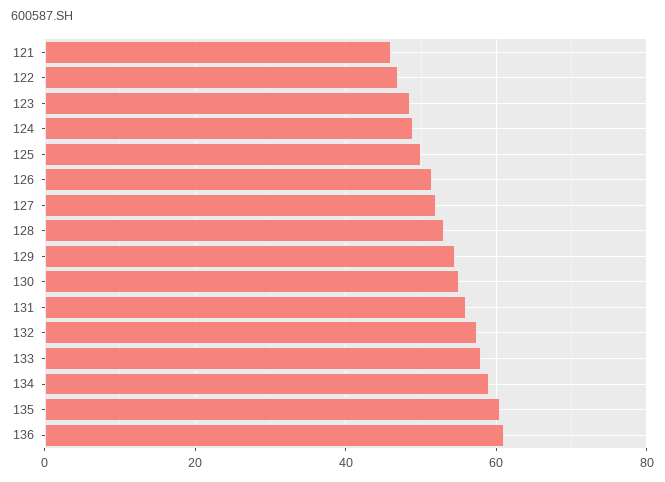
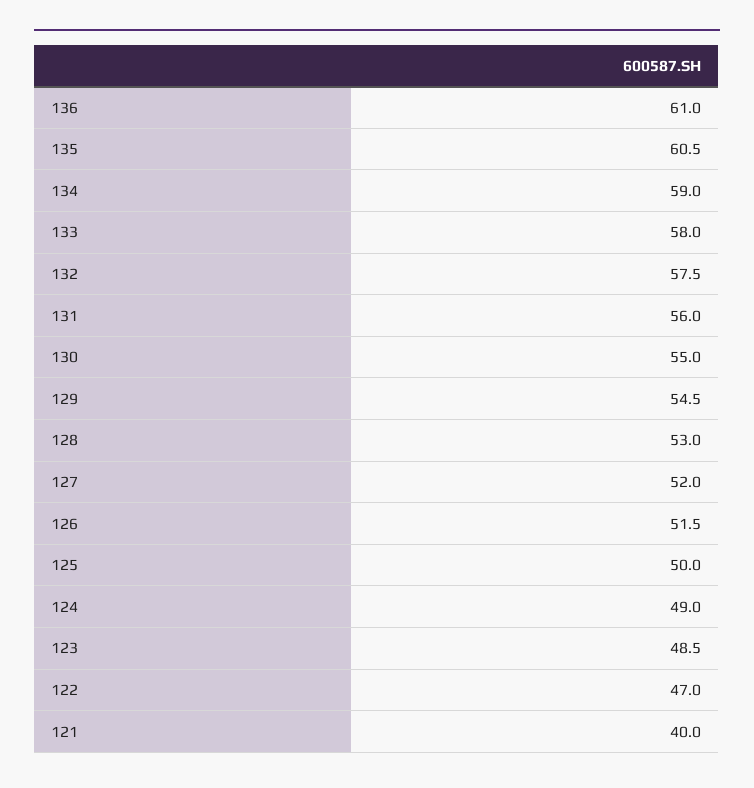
121: 46 -> 40

